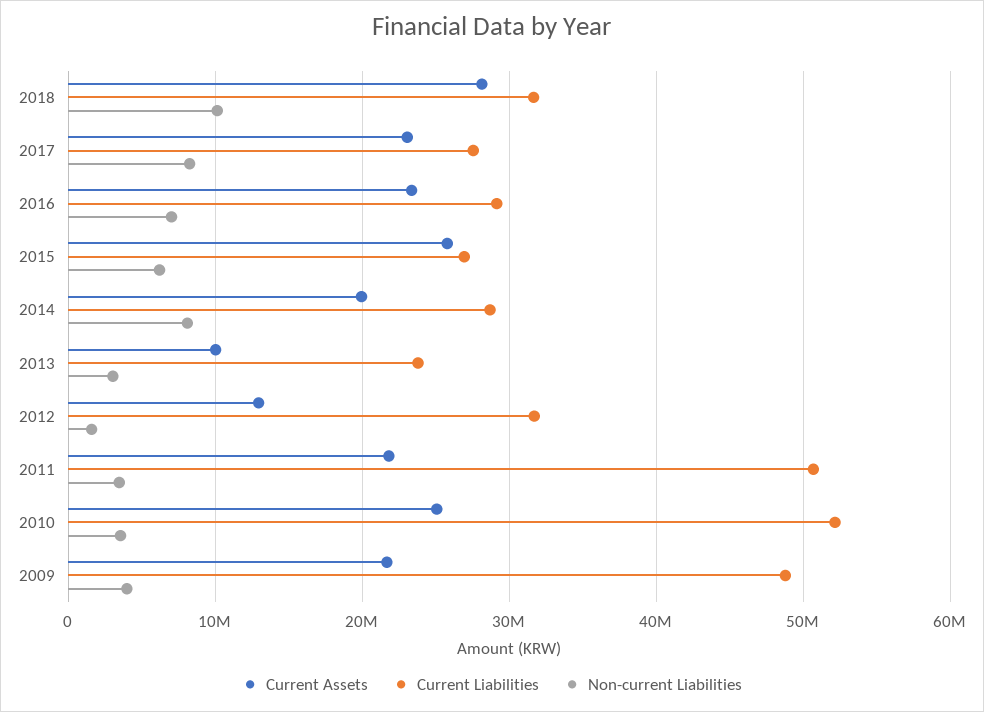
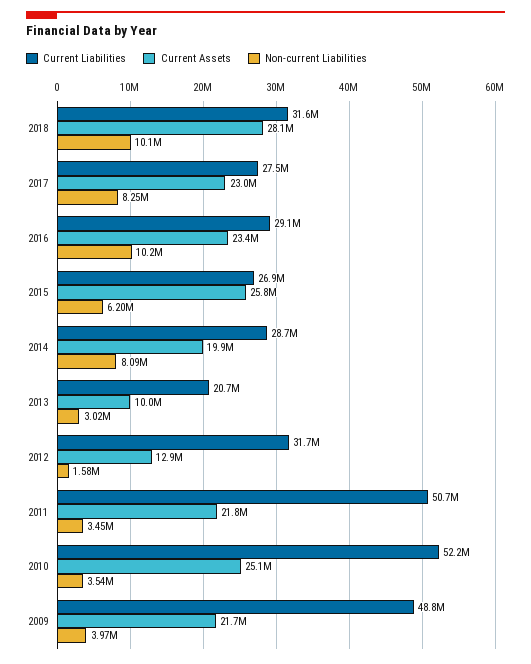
Non-current Liabilities, 2016: 7000000 -> 10200000
Current Liabilities, 2013: 24000000 -> 20700000

